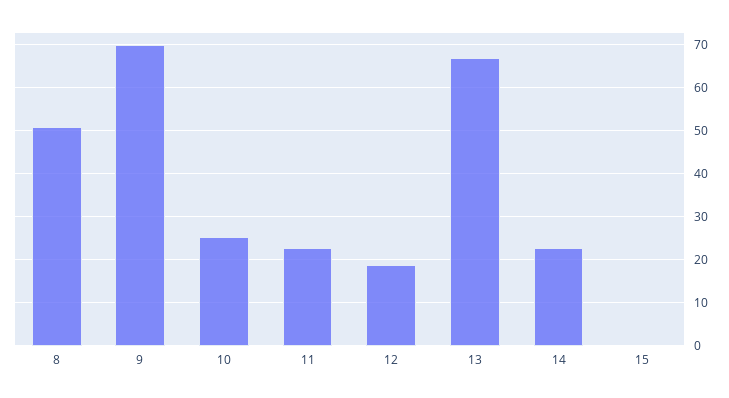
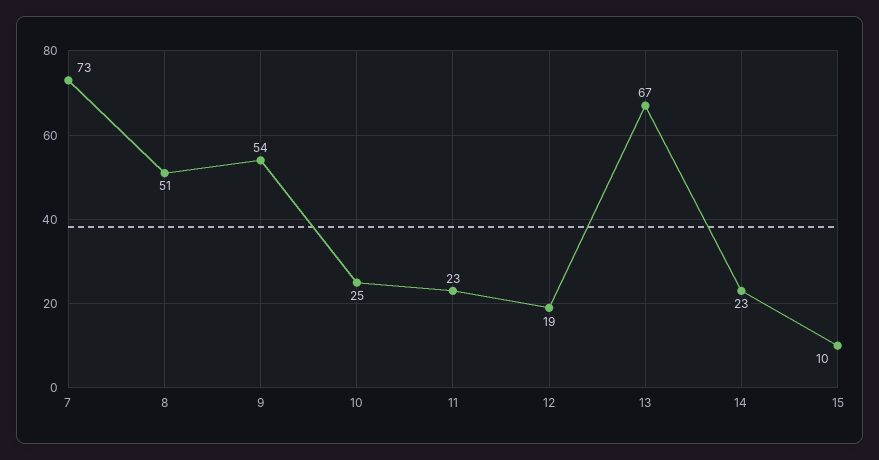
9: 70 -> 54
15: 0 -> 10
7: none -> 73

